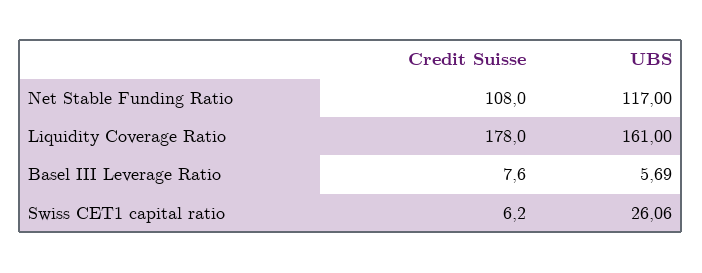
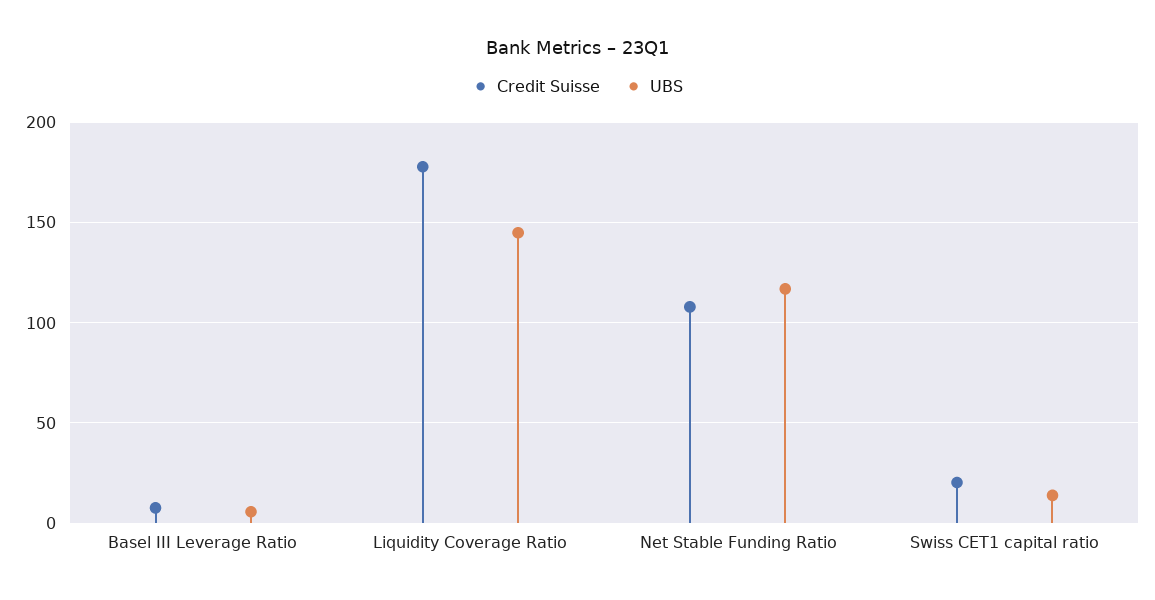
UBS, Liquidity Coverage Ratio: 161 -> 145
Credit Suisse, Swiss CET1 capital ratio: 6.2 -> 20
UBS, Swiss CET1 capital ratio: 26.06 -> 15

